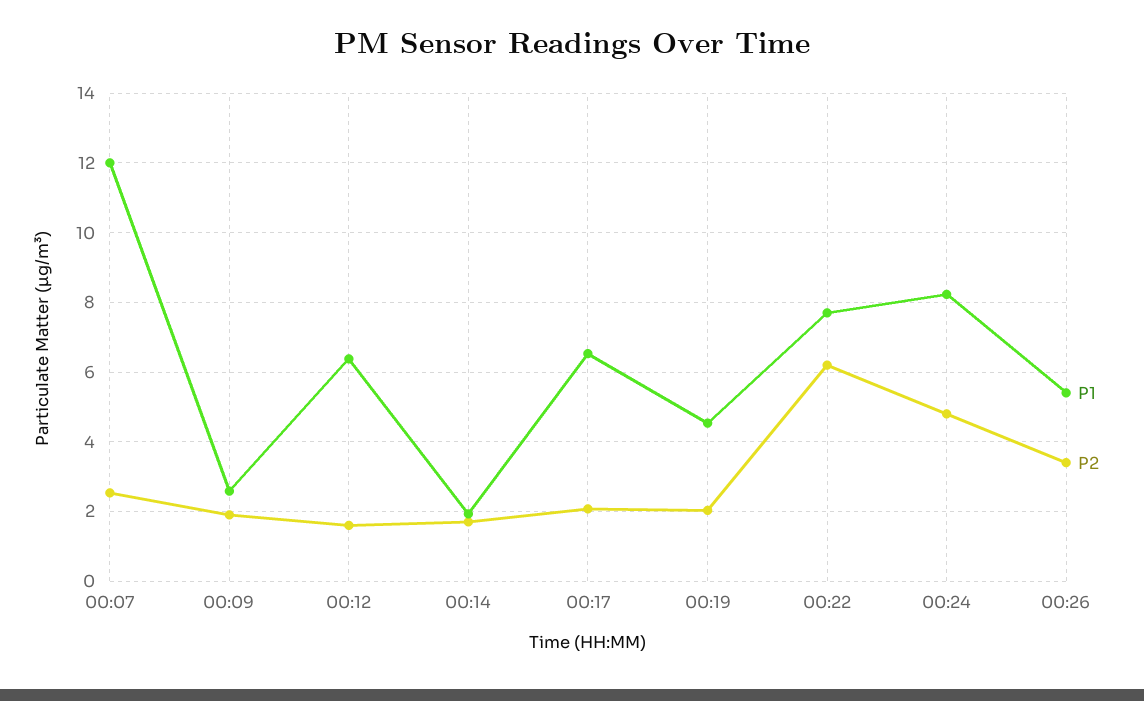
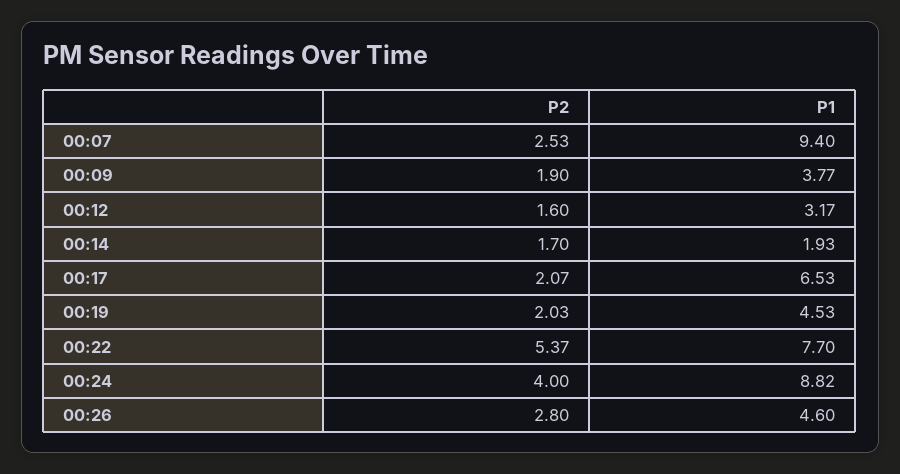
P1, 00:07: 12 -> 9.4
P1, 00:09: 2.6 -> 3.77
P1, 00:12: 6.4 -> 3.17
P2, 00:22: 6.2 -> 5.37
P1, 00:24: 8.2 -> 8.82
P2, 00:24: 4.8 -> 4
P1, 00:26: 5.4 -> 4.6
P2, 00:26: 3.4 -> 2.8

